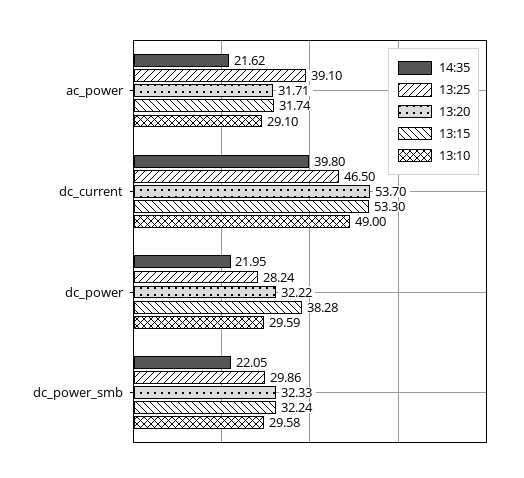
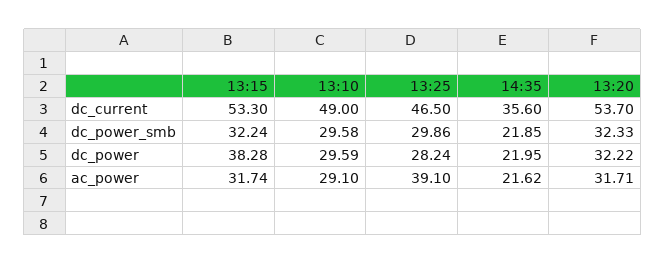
14:35, dc_current: 39.8 -> 35.6
14:35, dc_power_smb: 22.05 -> 21.85

